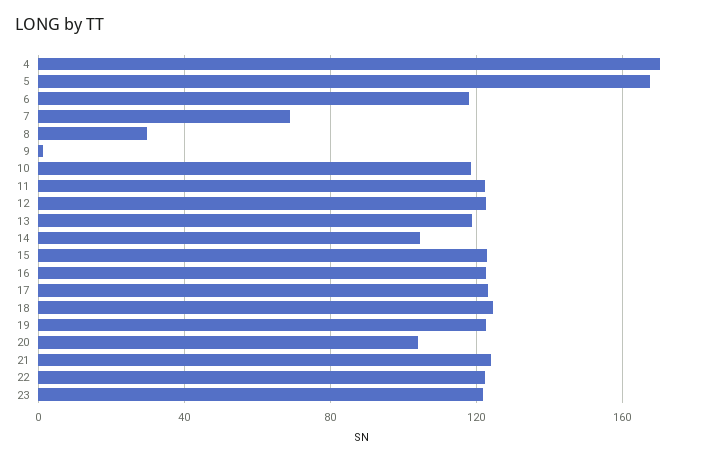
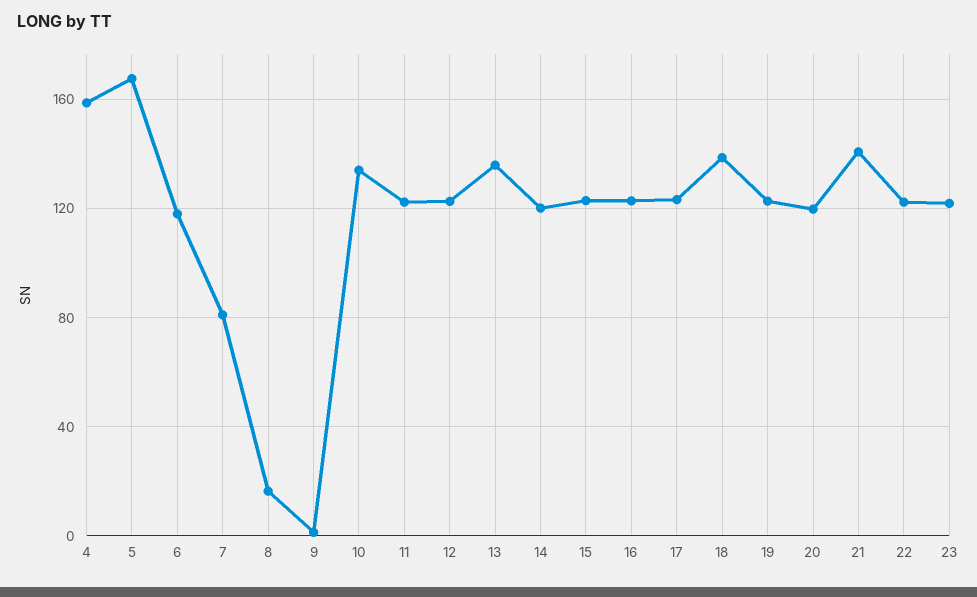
4: 170 -> 160
7: 70 -> 80
8: 30 -> 15
10: 120 -> 135
13: 120 -> 135
14: 105 -> 120
18: 125 -> 140
20: 105 -> 120
21: 125 -> 140

